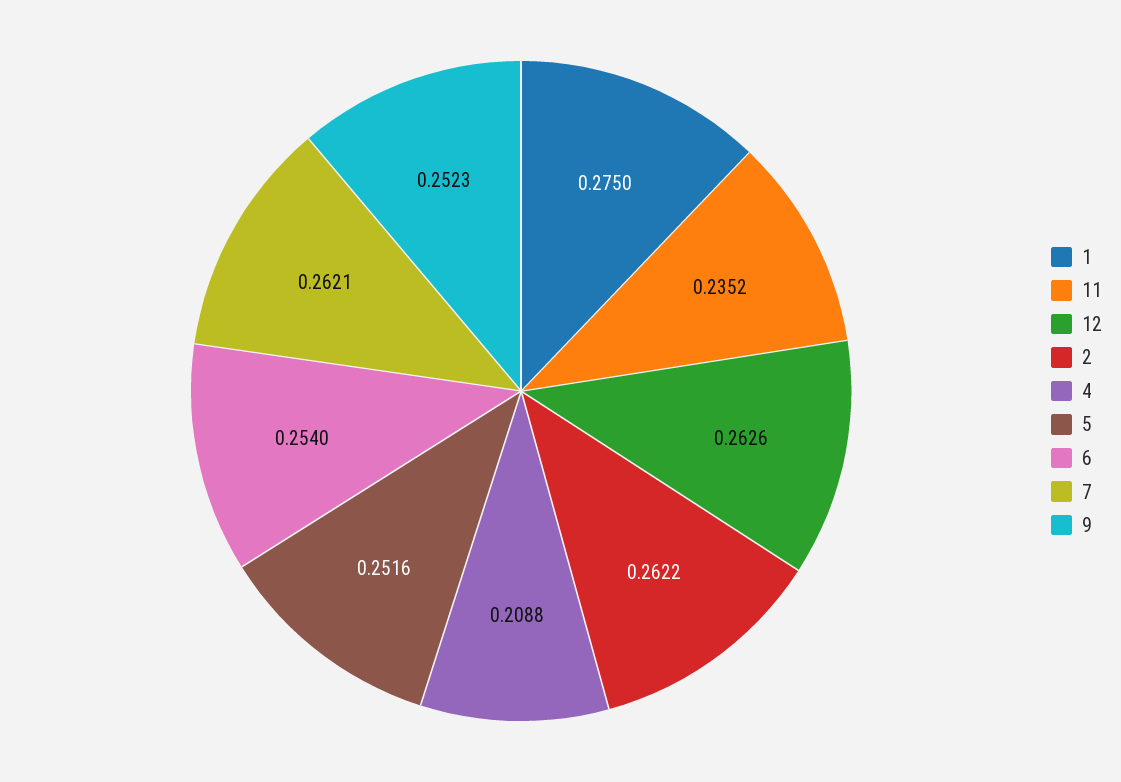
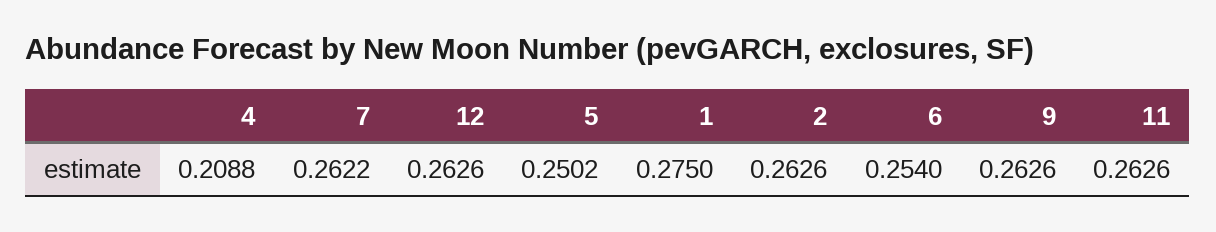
11: 0.2352 -> 0.2626
2: 0.2622 -> 0.2626
5: 0.2516 -> 0.2502
7: 0.2621 -> 0.2622
9: 0.2523 -> 0.2626

